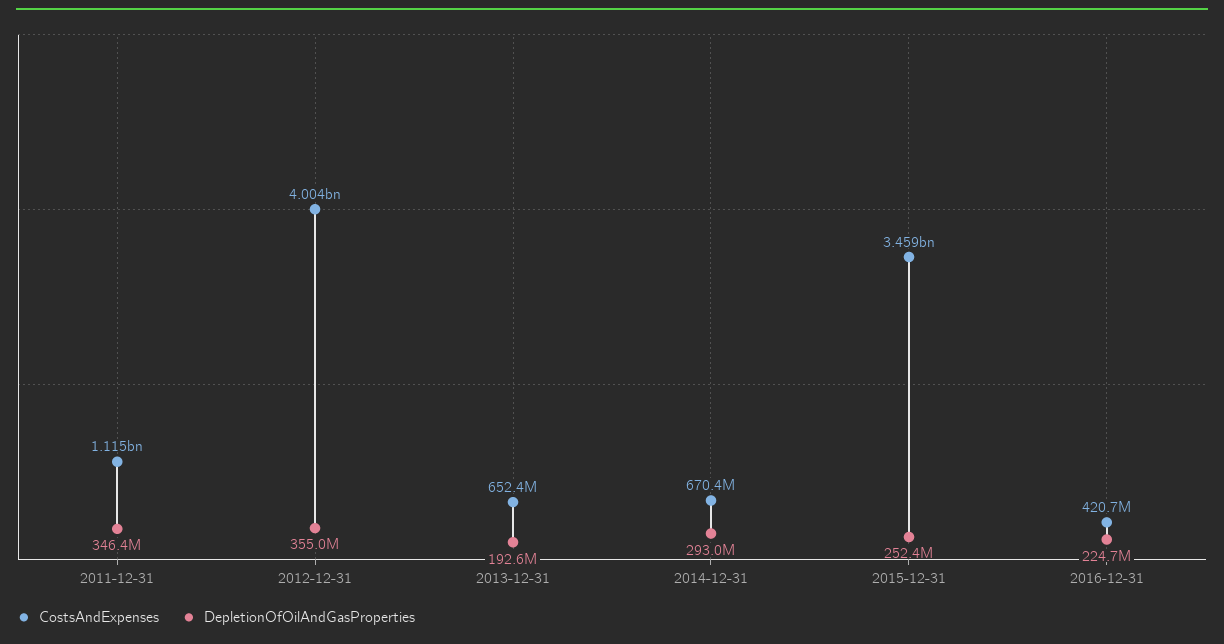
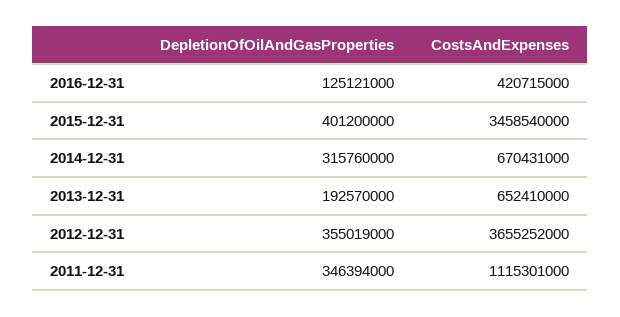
CostsAndExpenses, 2012-12-31: 4004000000 -> 3655252000
DepletionOfOilAndGasProperties, 2014-12-31: 293000000 -> 315760000
DepletionOfOilAndGasProperties, 2015-12-31: 252400000 -> 401200000
DepletionOfOilAndGasProperties, 2016-12-31: 224700000 -> 125121000

